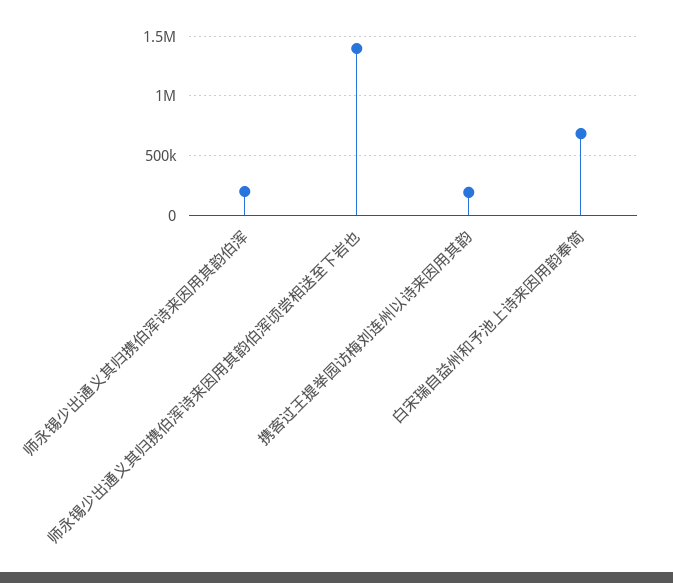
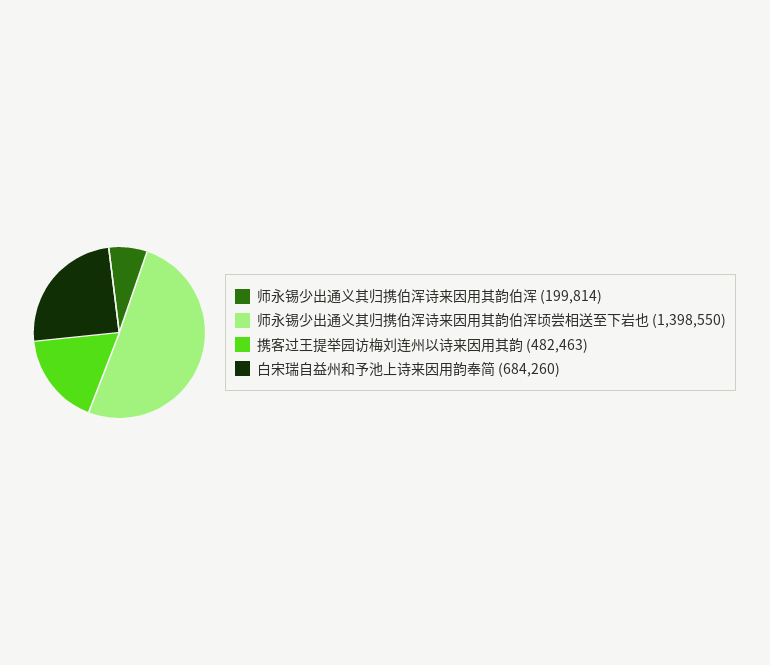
携客过王提举园访梅刘连州以诗来因用其韵: 200000 -> 482463

